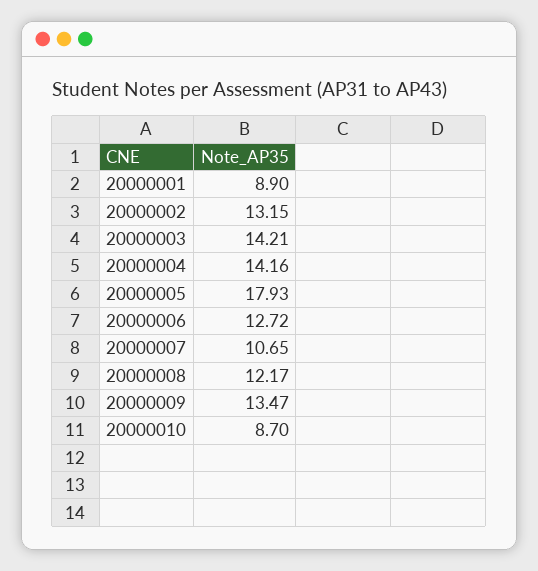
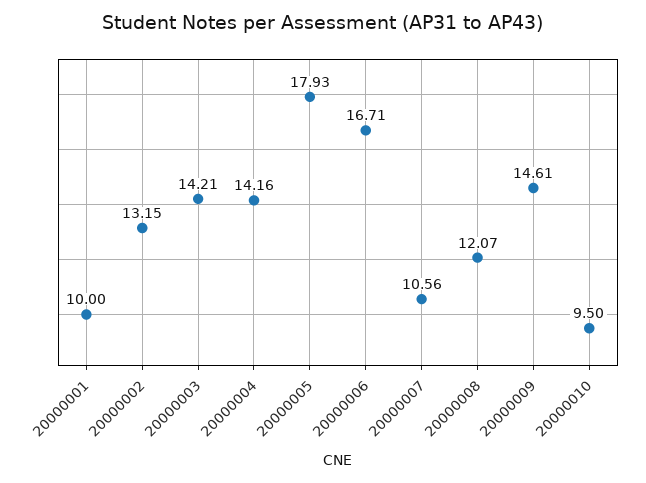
20000001: 8.9 -> 10
20000006: 12.72 -> 16.71
20000007: 10.65 -> 10.56
20000008: 12.17 -> 12.07
20000009: 13.47 -> 14.61
20000010: 8.7 -> 9.5

